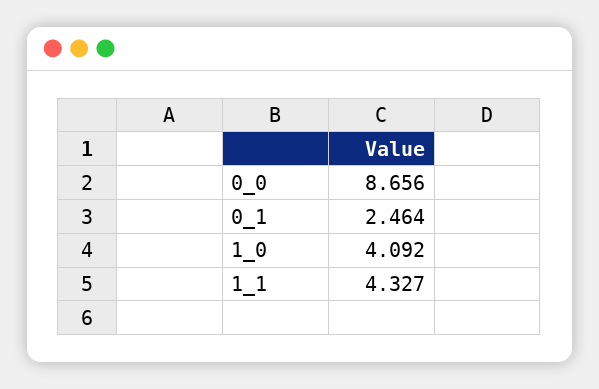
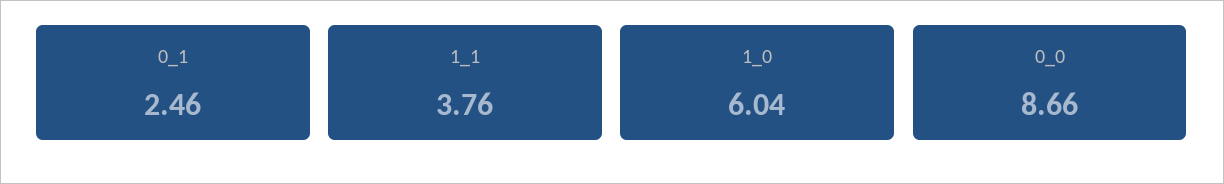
1_0: 4.092 -> 6.04
1_1: 4.327 -> 3.76

